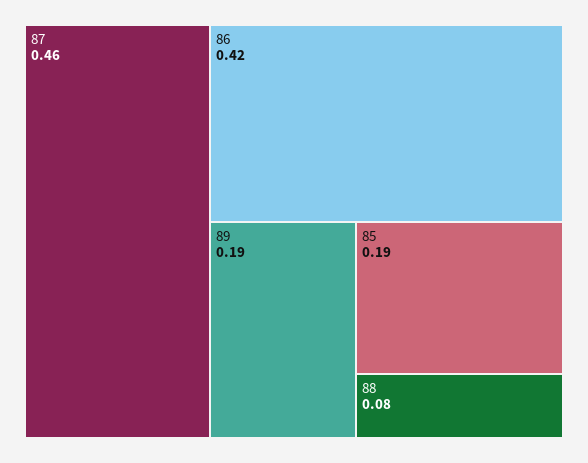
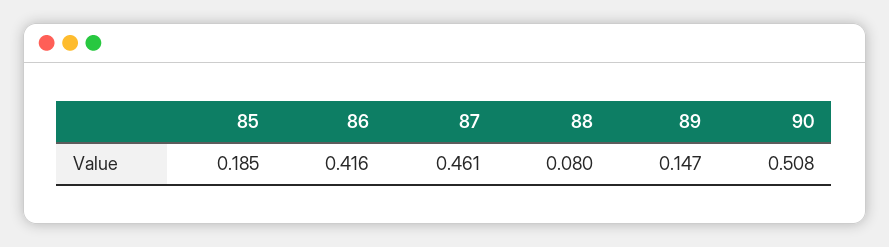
89: 0.19 -> 0.147
90: none -> 0.508

